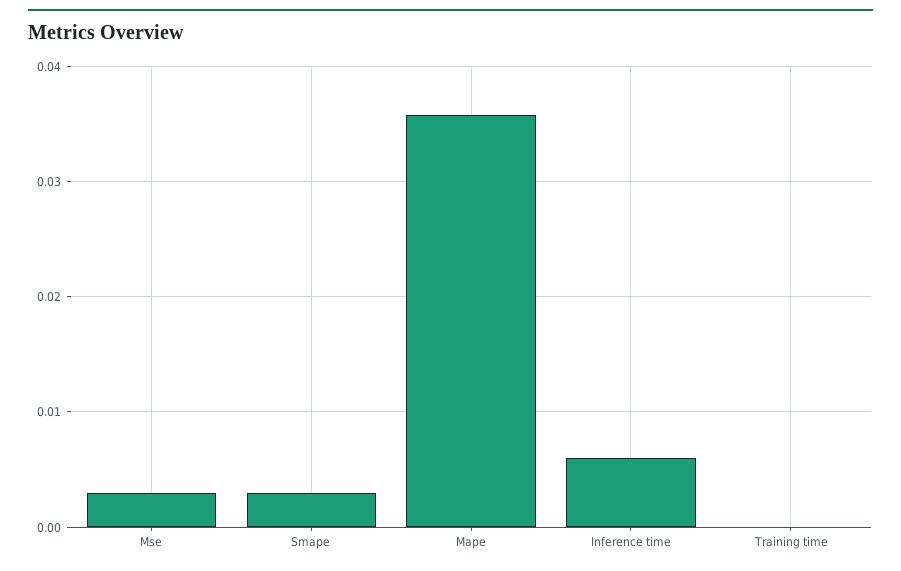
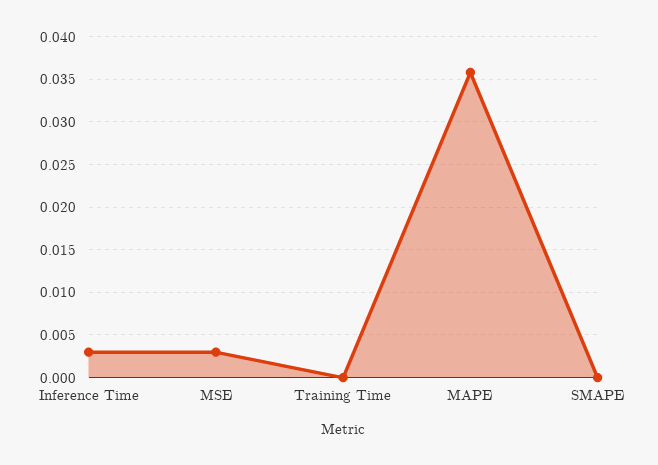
Smape: 0.003 -> 0
Inference time: 0.006 -> 0.003

